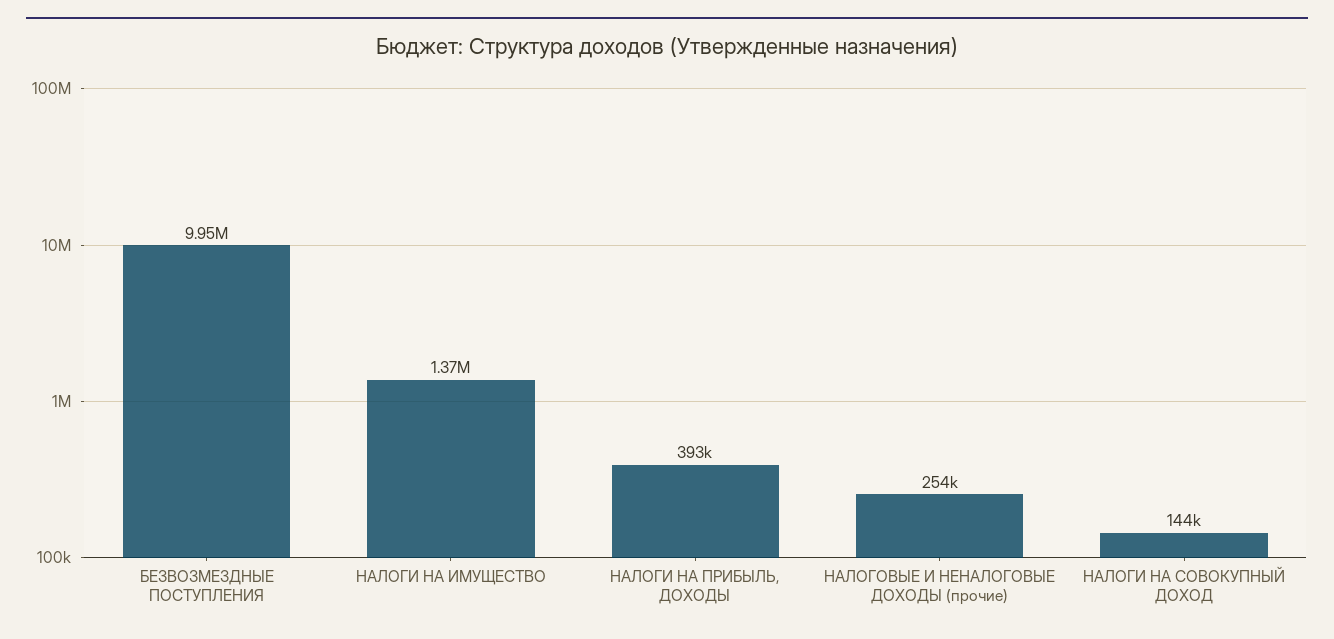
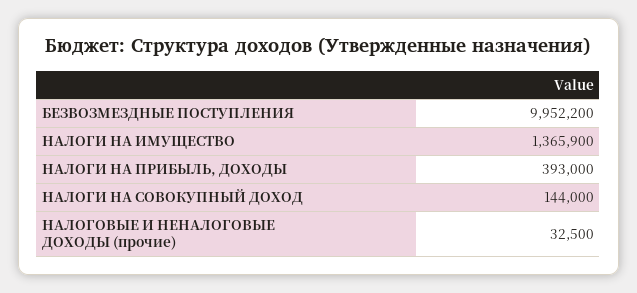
НАЛОГОВЫЕ И НЕНАЛОГОВЫЕ ДОХОДЫ (прочие): 254000 -> 32500

